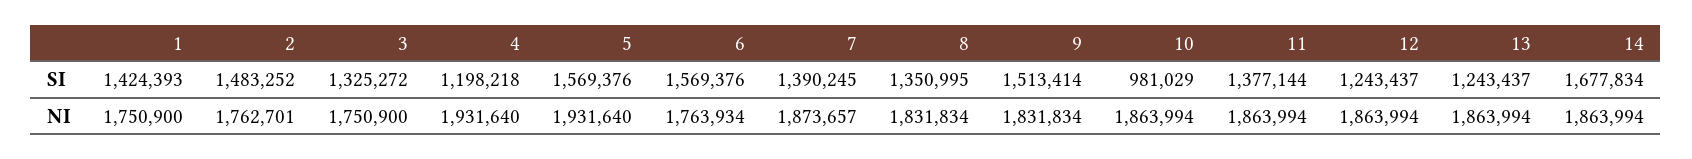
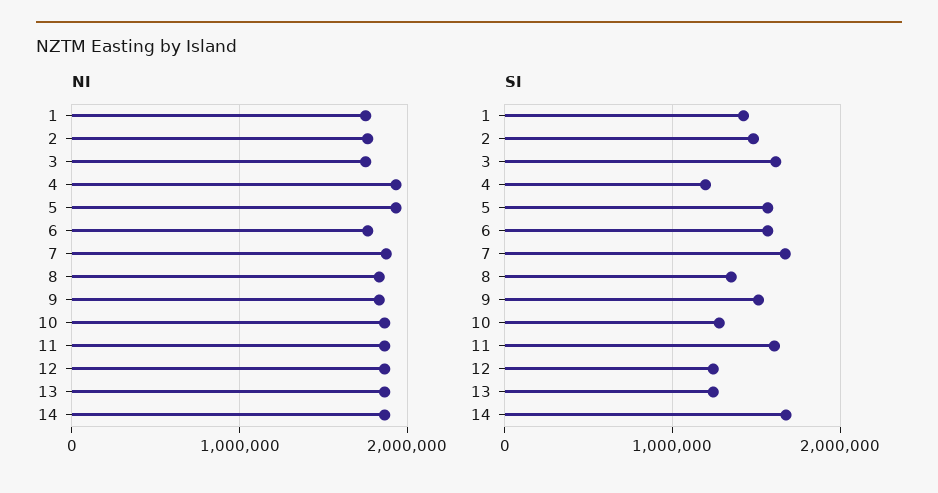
SI, 3: 1325272 -> 1600000
SI, 7: 1390245 -> 1700000
SI, 10: 981029 -> 1300000
SI, 11: 1377144 -> 1600000

